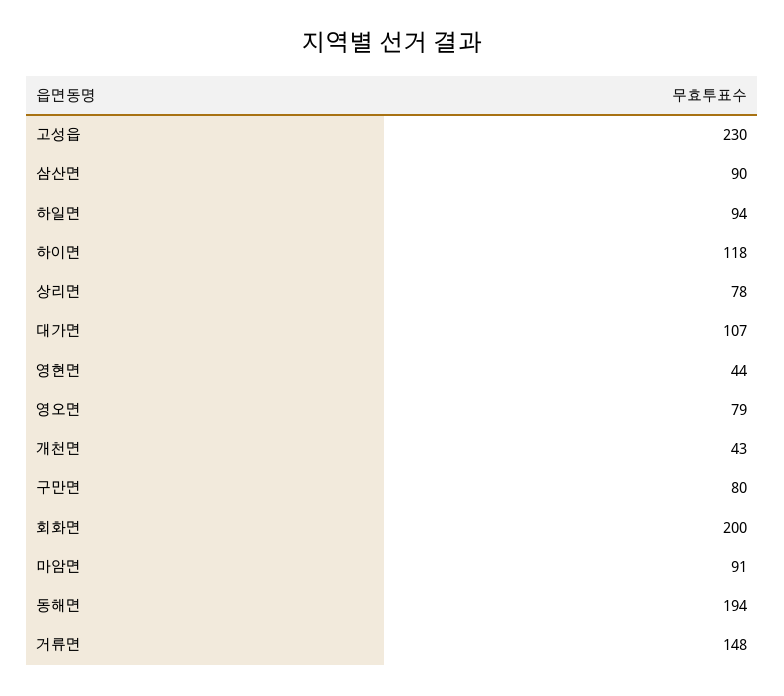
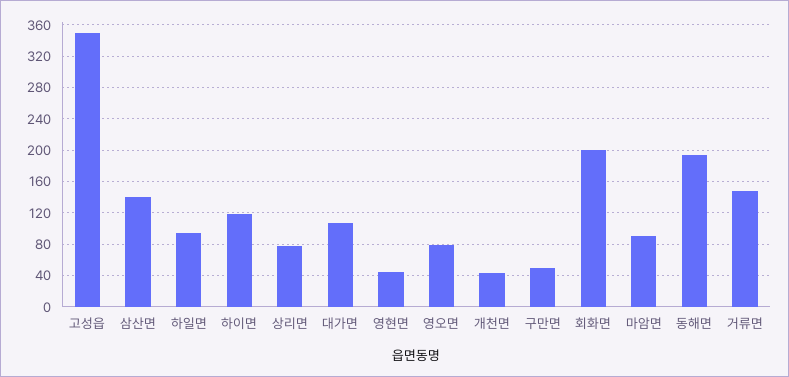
고성읍: 230 -> 350
삼산면: 90 -> 140
구만면: 80 -> 50

